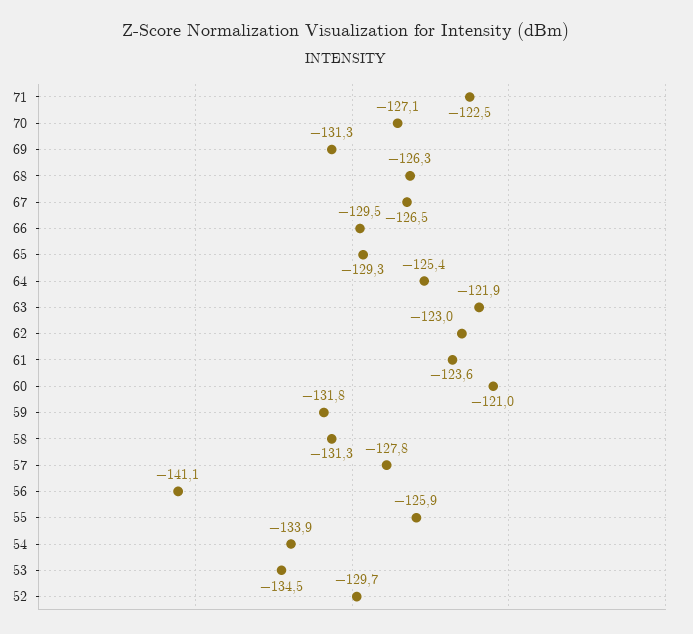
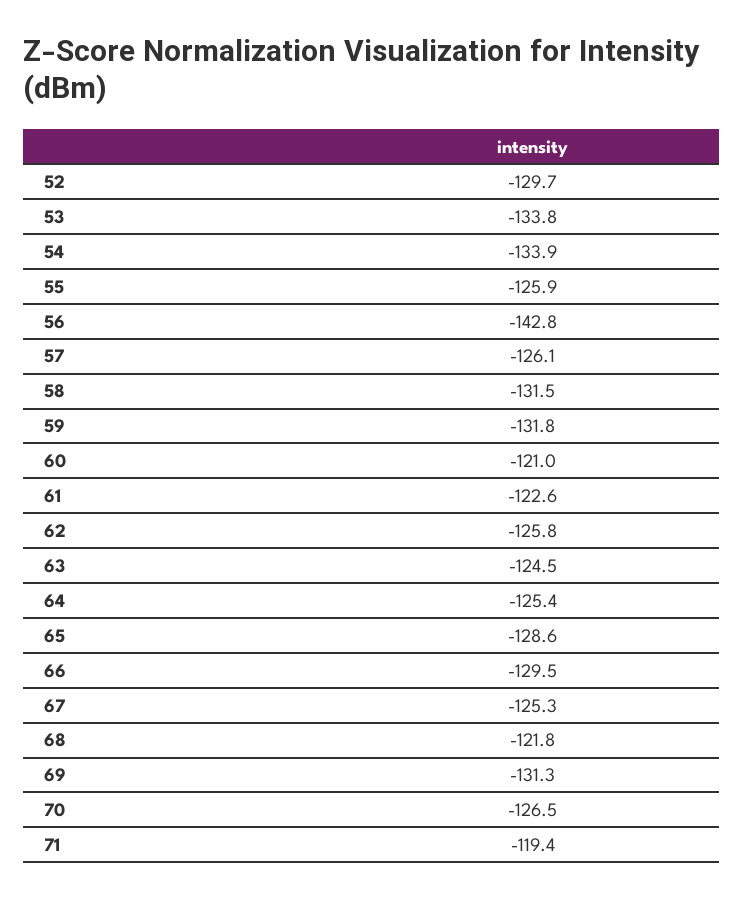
71: -122.5 -> -119.4
70: -127.1 -> -126.5
68: -126.3 -> -121.8
67: -126.5 -> -125.3
65: -129.3 -> -128.6
63: -121.9 -> -124.5
62: -123 -> -125.8
61: -123.6 -> -122.6
58: -131.3 -> -131.5
57: -127.8 -> -126.1
56: -141.1 -> -142.8
53: -134.5 -> -133.8

